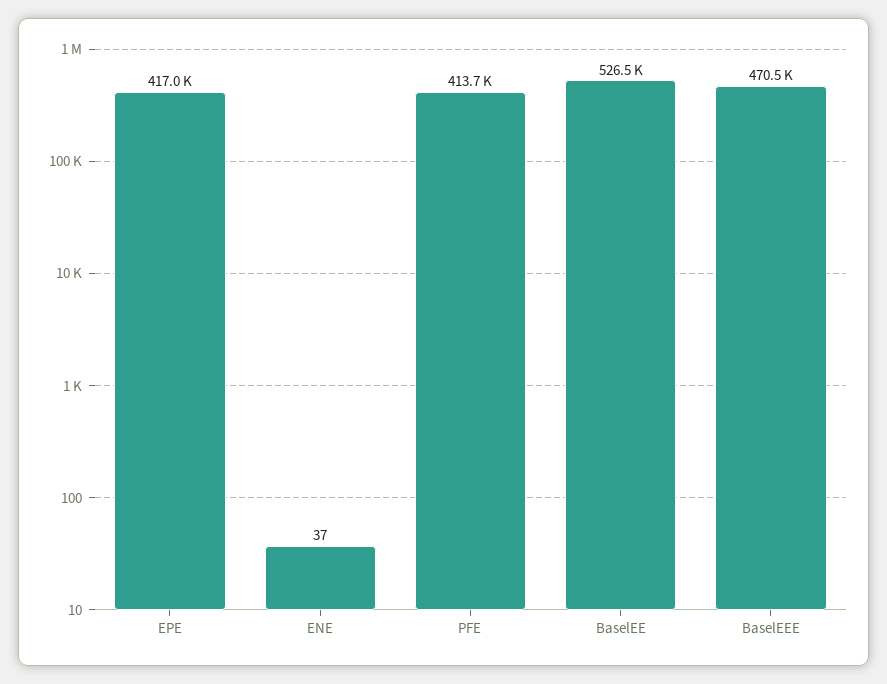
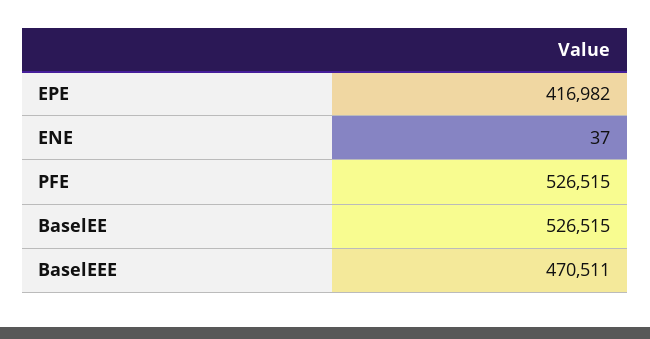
PFE: 413700 -> 526515

